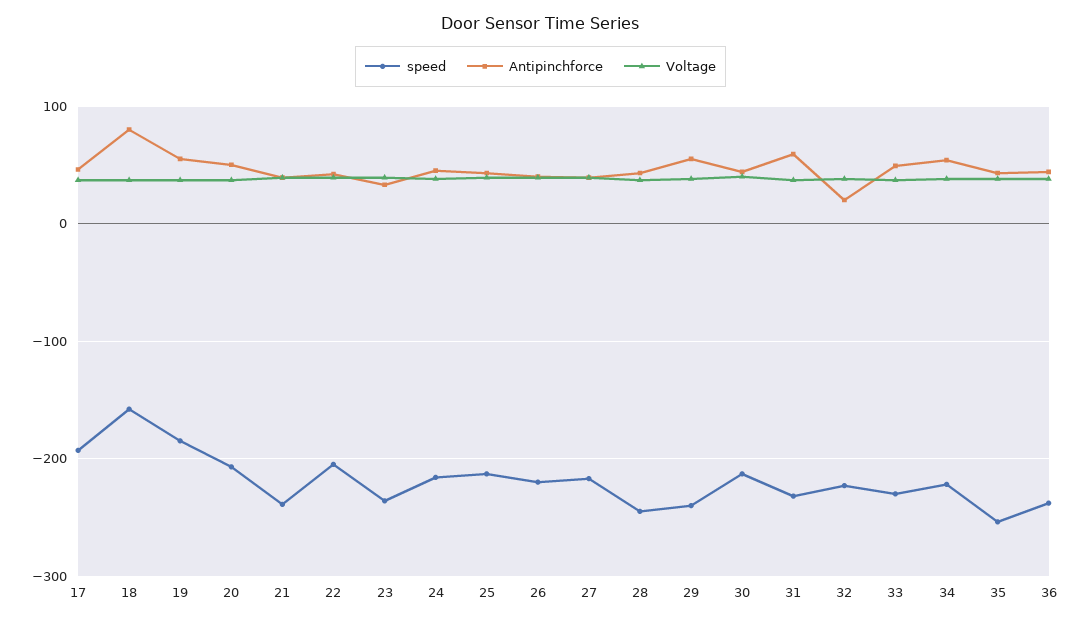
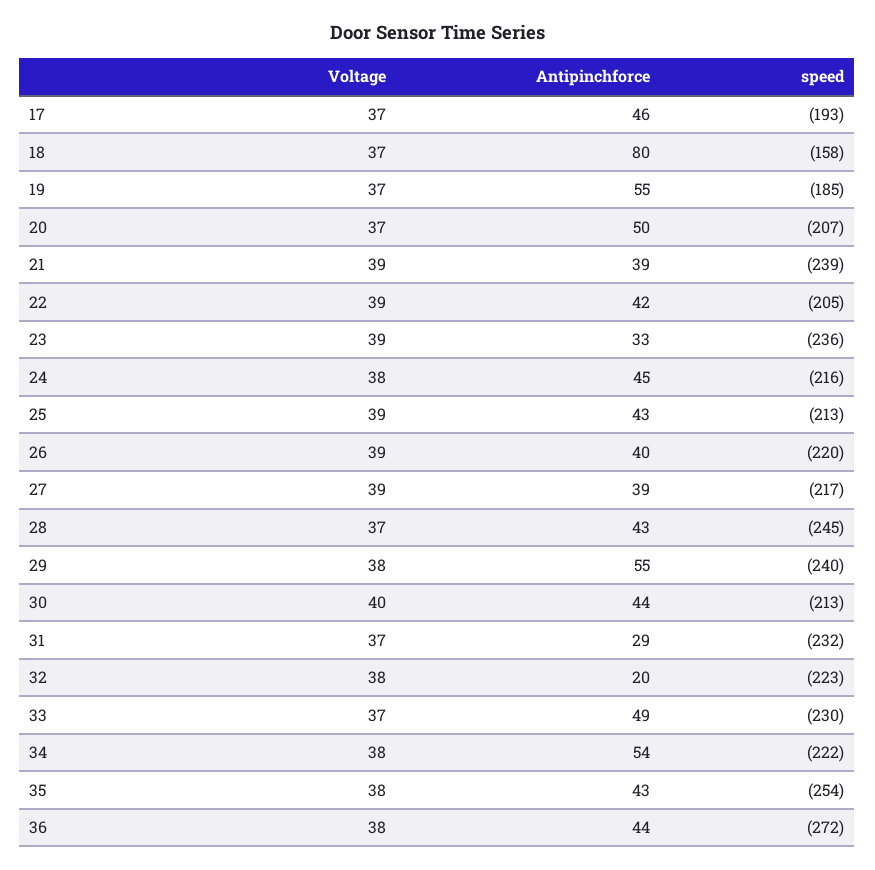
Antipinchforce, 31: 60 -> 29
speed, 36: -240 -> -272

